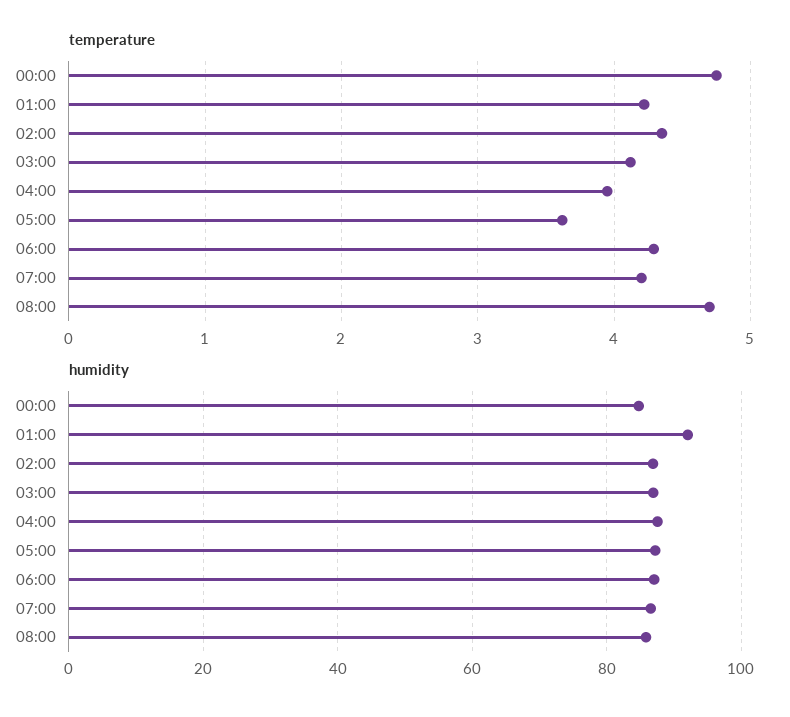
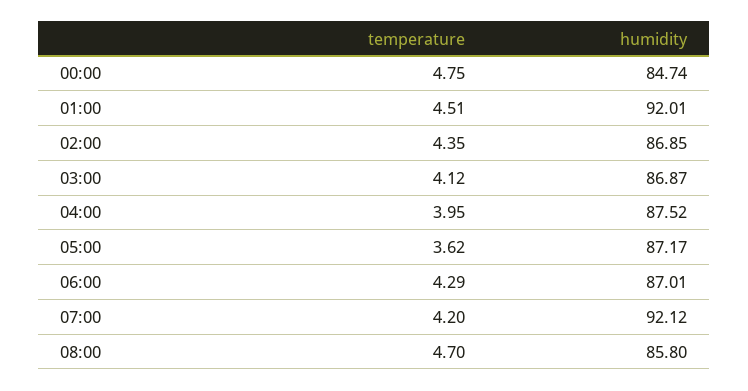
temperature, 01:00: 4.2 -> 4.51
humidity, 07:00: 86 -> 92.12

